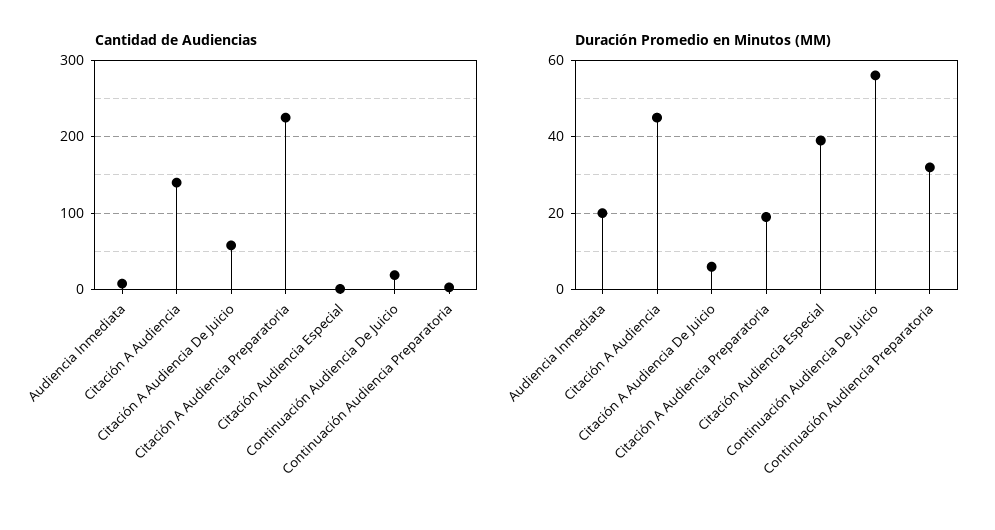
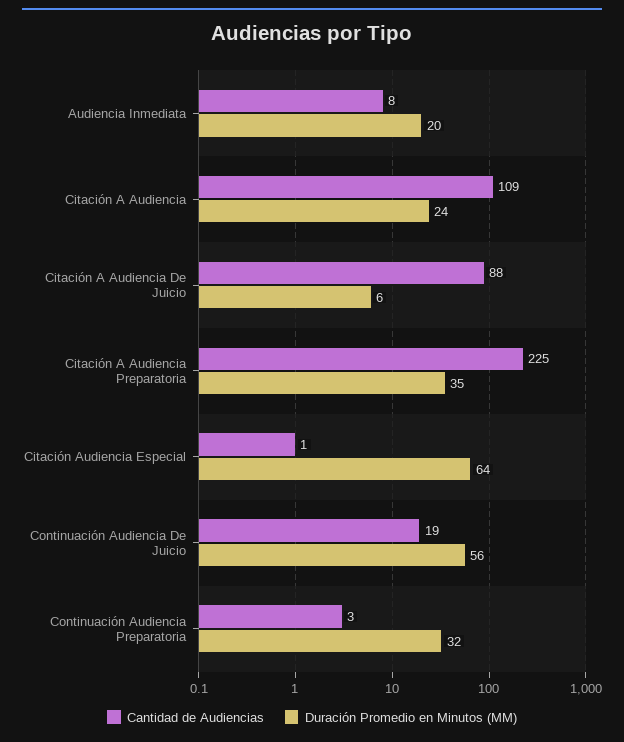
Cantidad de Audiencias, Citación A Audiencia: 140 -> 109
Cantidad de Audiencias, Citación A Audiencia De Juicio: 60 -> 88
Duración Promedio en Minutos (MM), Citación A Audiencia: 45 -> 24
Duración Promedio en Minutos (MM), Citación A Audiencia Preparatoria: 20 -> 35
Duración Promedio en Minutos (MM), Citación Audiencia Especial: 40 -> 64

